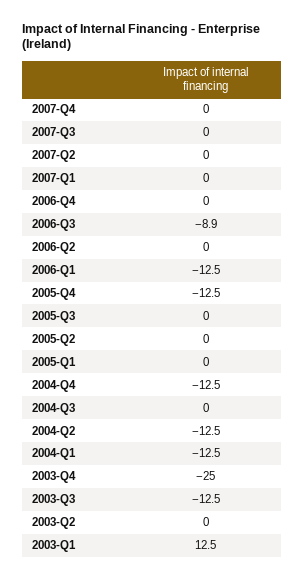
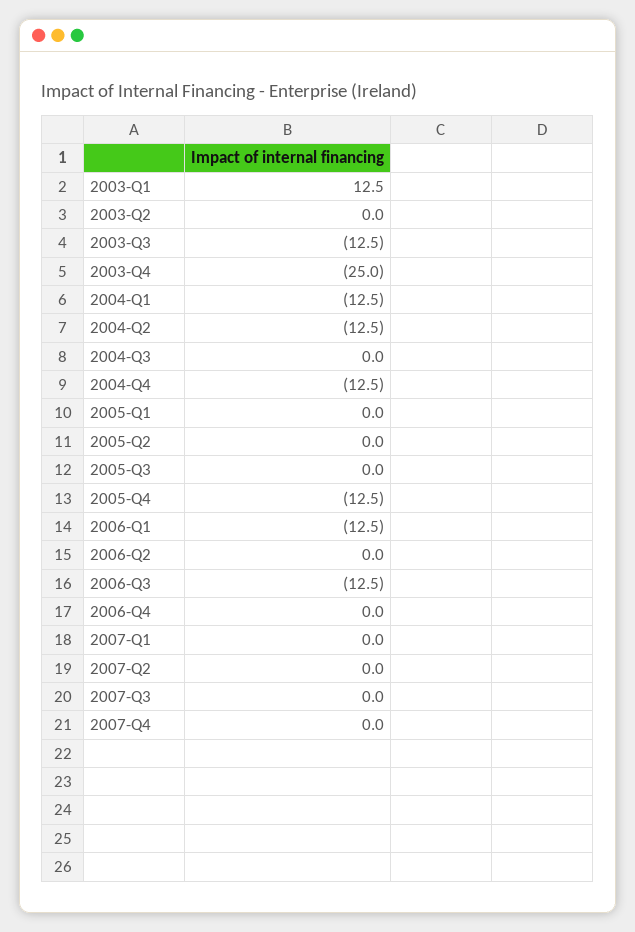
2006-Q3: -8.9 -> -12.5

